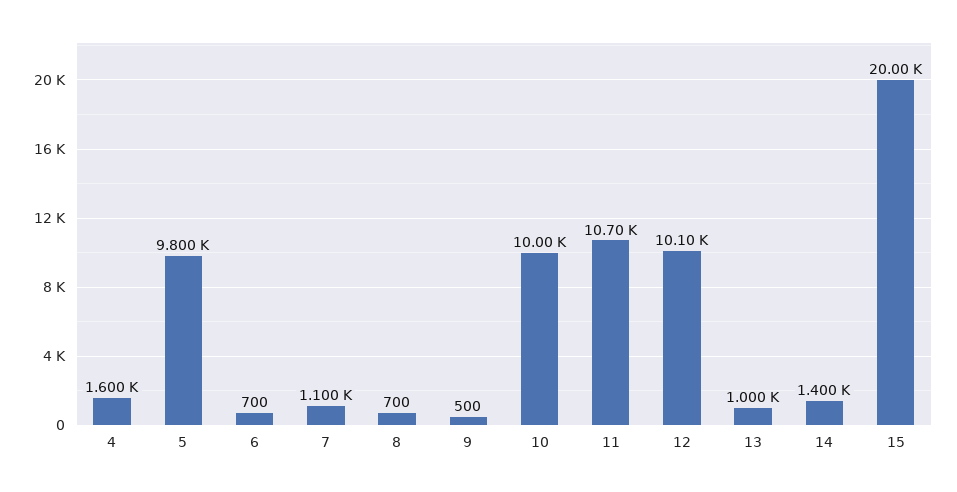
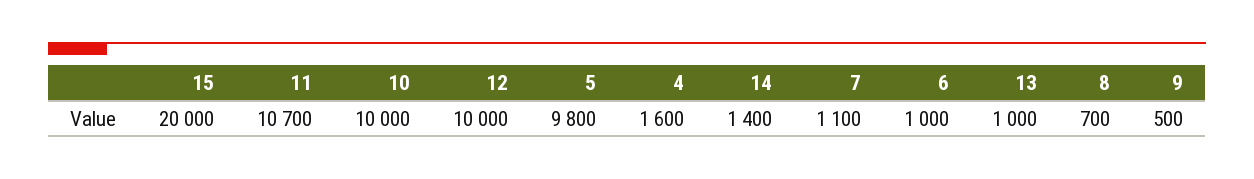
6: 700 -> 1000
12: 10100 -> 10000

